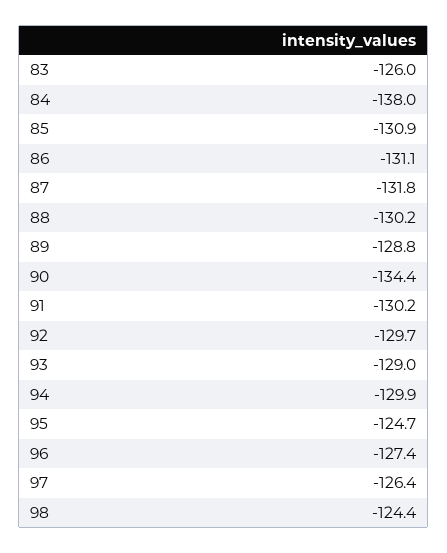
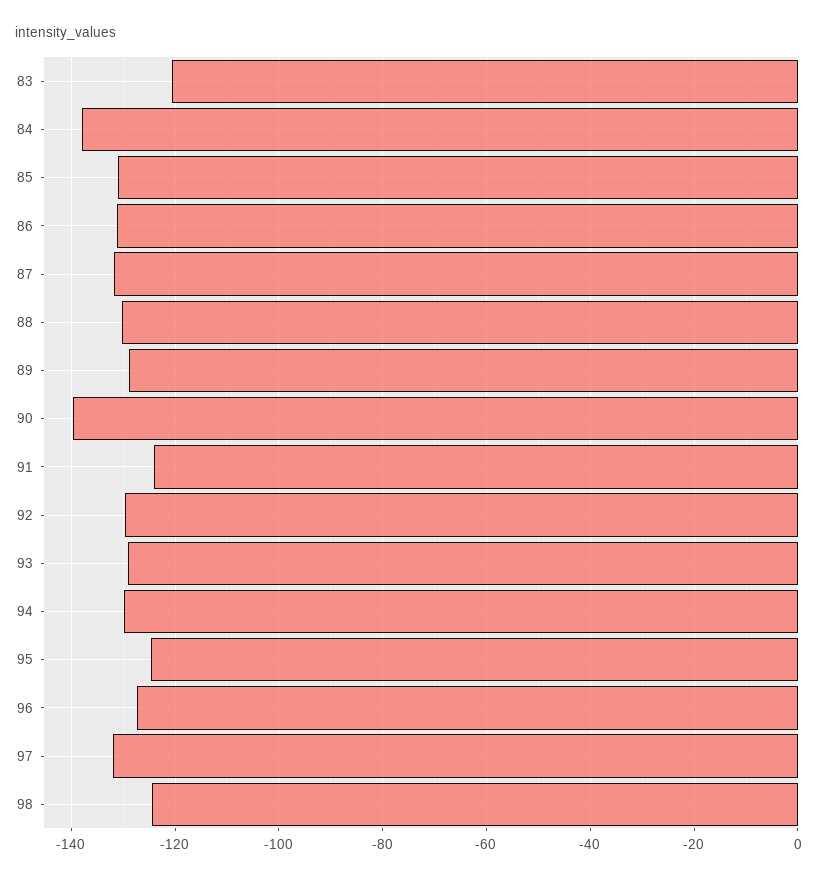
83: -126 -> -120
90: -134.4 -> -140
91: -130.2 -> -124
97: -126.4 -> -132

